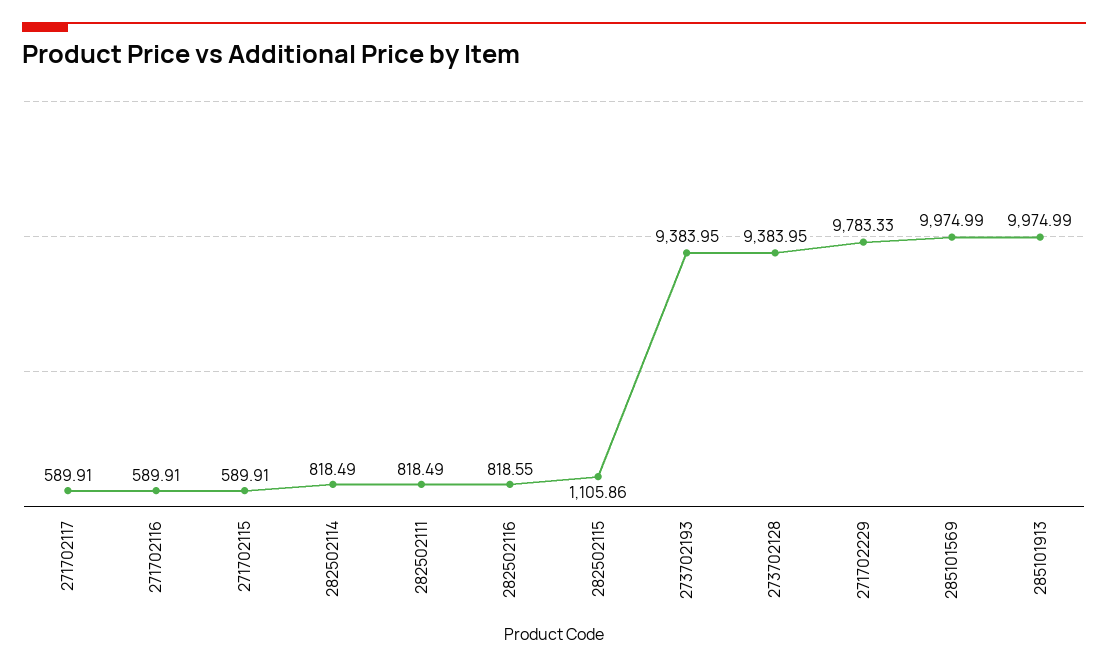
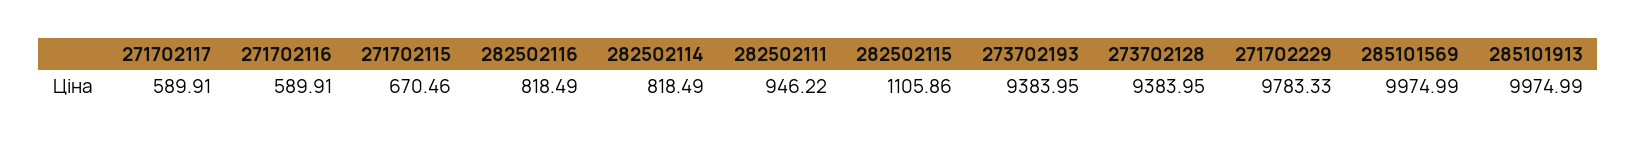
271702115: 589.91 -> 670.46
282502111: 818.49 -> 946.22
282502116: 818.55 -> 818.49

